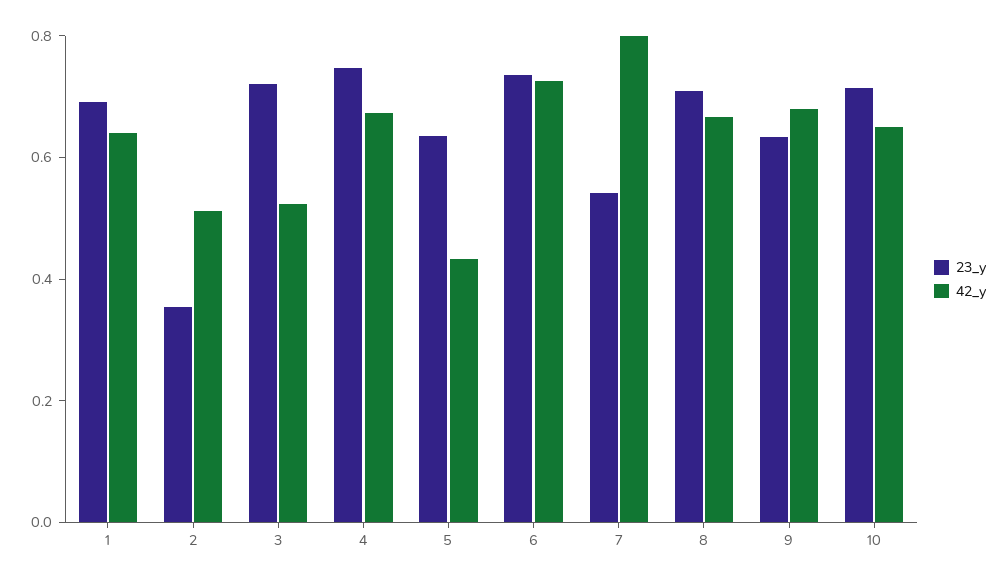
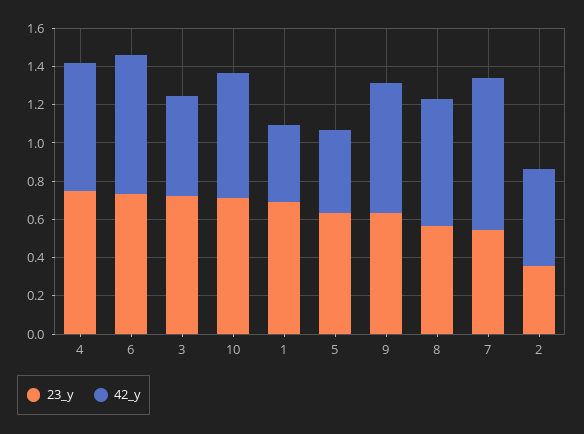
42_y, 1: 0.65 -> 0.4
23_y, 8: 0.7 -> 0.55

